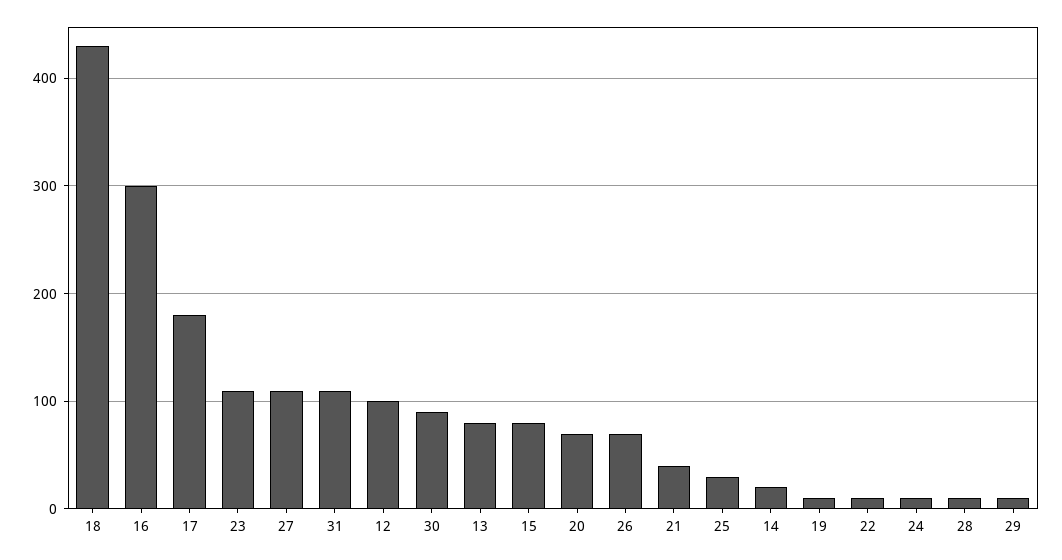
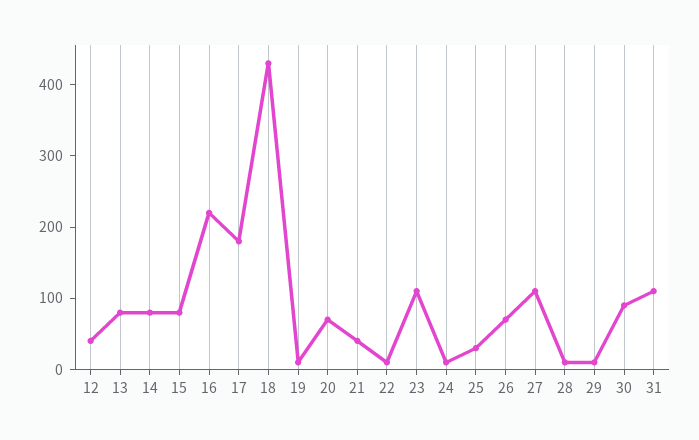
16: 300 -> 220
12: 100 -> 40
14: 20 -> 80

